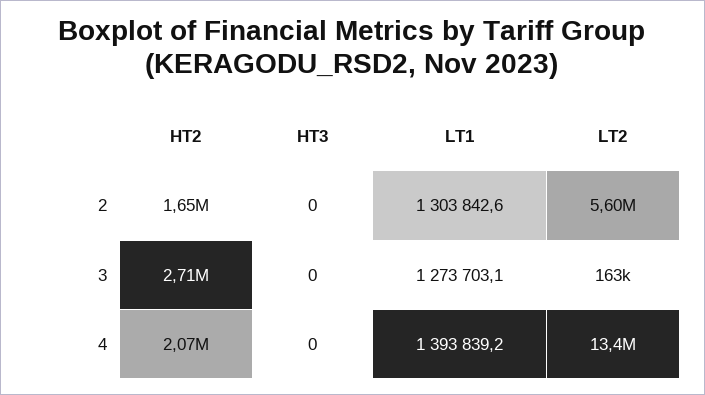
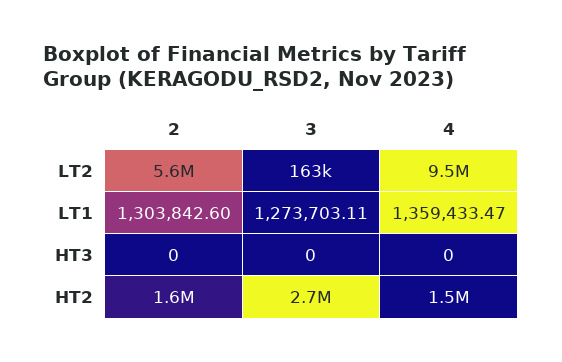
HT2, 4: 2070000 -> 1500000
LT1, 4: 1393839.2 -> 1359433.47
LT2, 4: 13400000 -> 9500000

